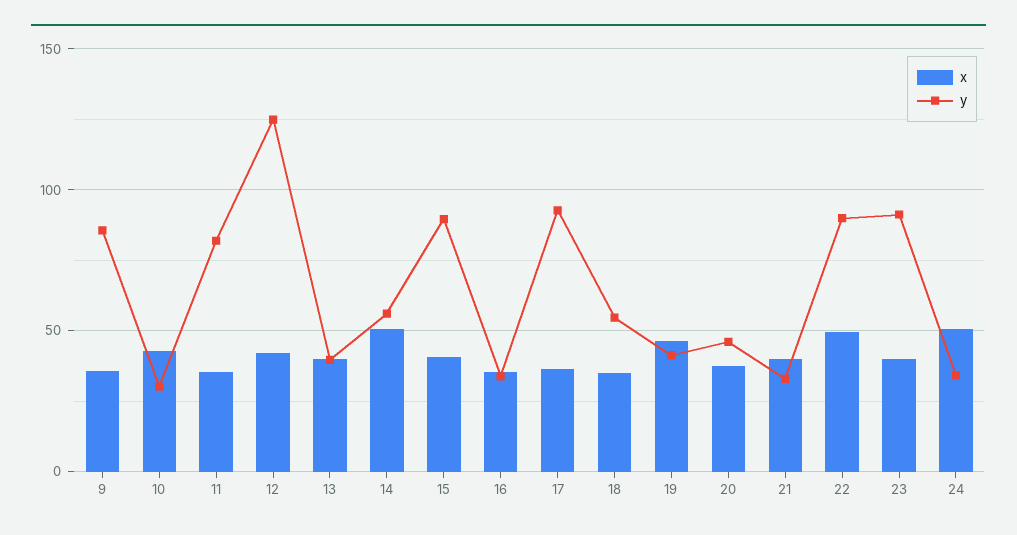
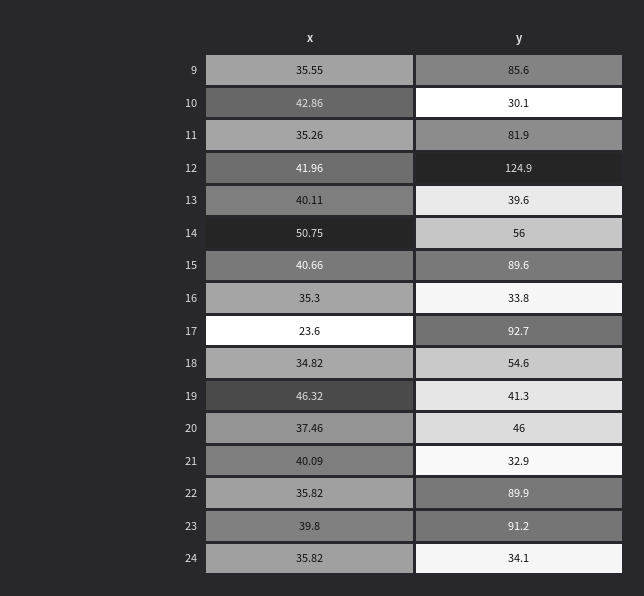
x, 17: 35 -> 23.6
x, 22: 50 -> 35.82
x, 24: 50 -> 35.82

